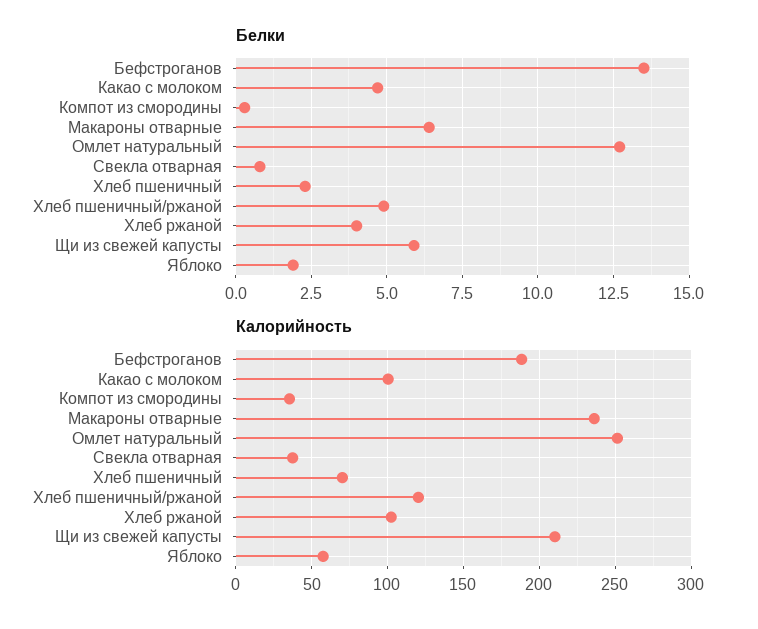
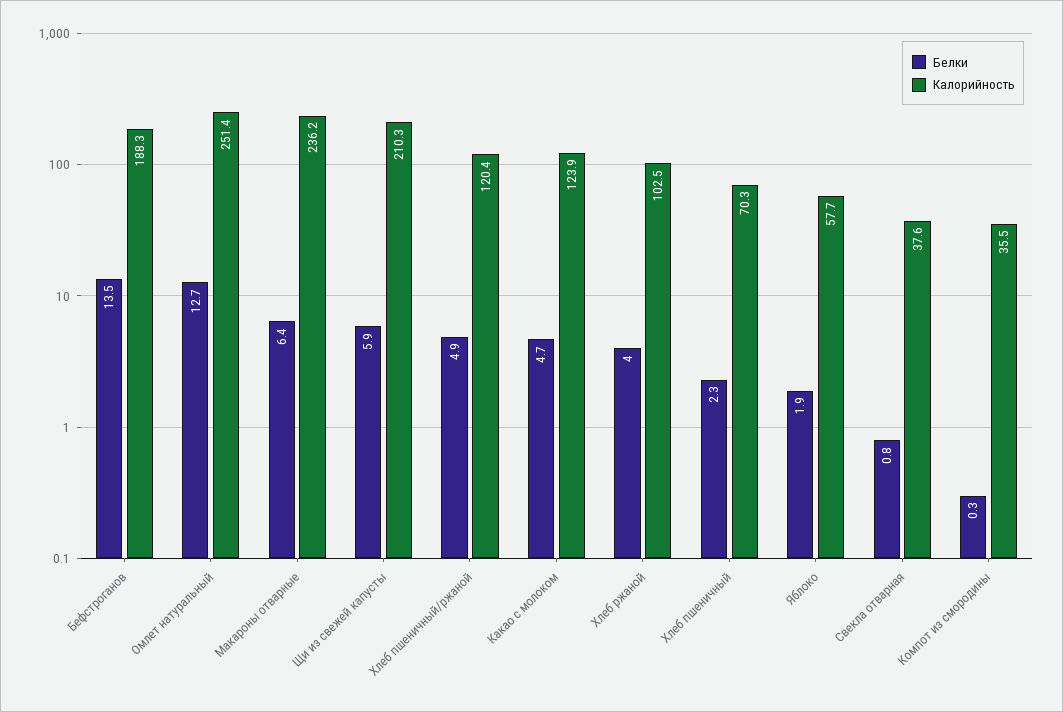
Калорийность, Какао с молоком: 100 -> 123.9

